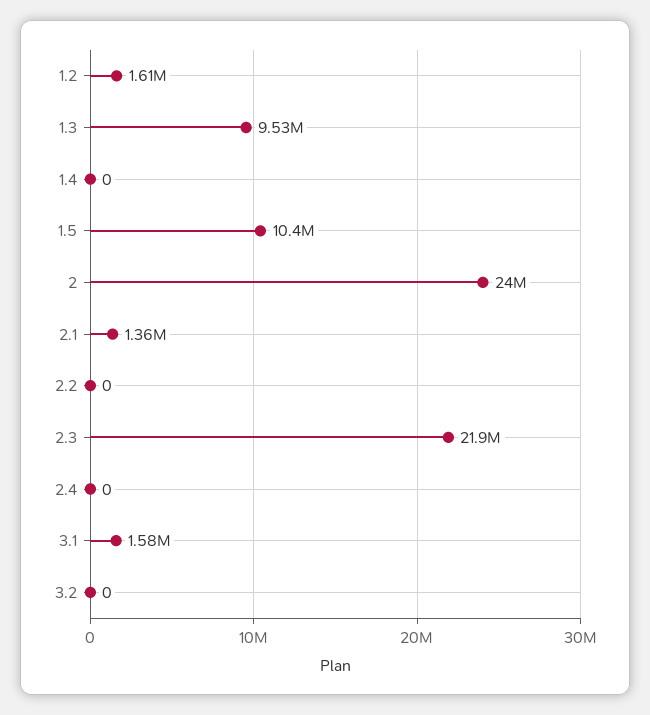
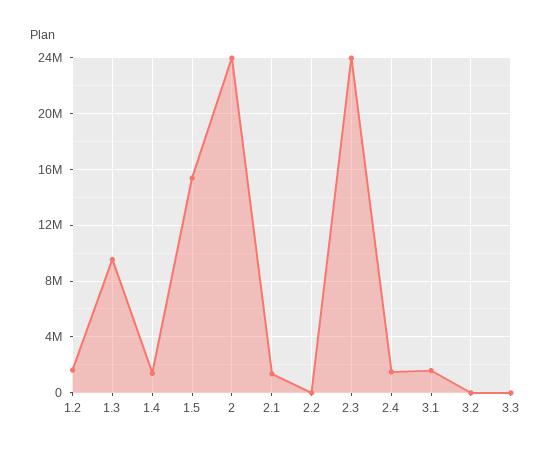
1.4: 0 -> 1500000
1.5: 10400000 -> 15500000
2.3: 21900000 -> 24000000
2.4: 0 -> 1500000
3.3: none -> 0

